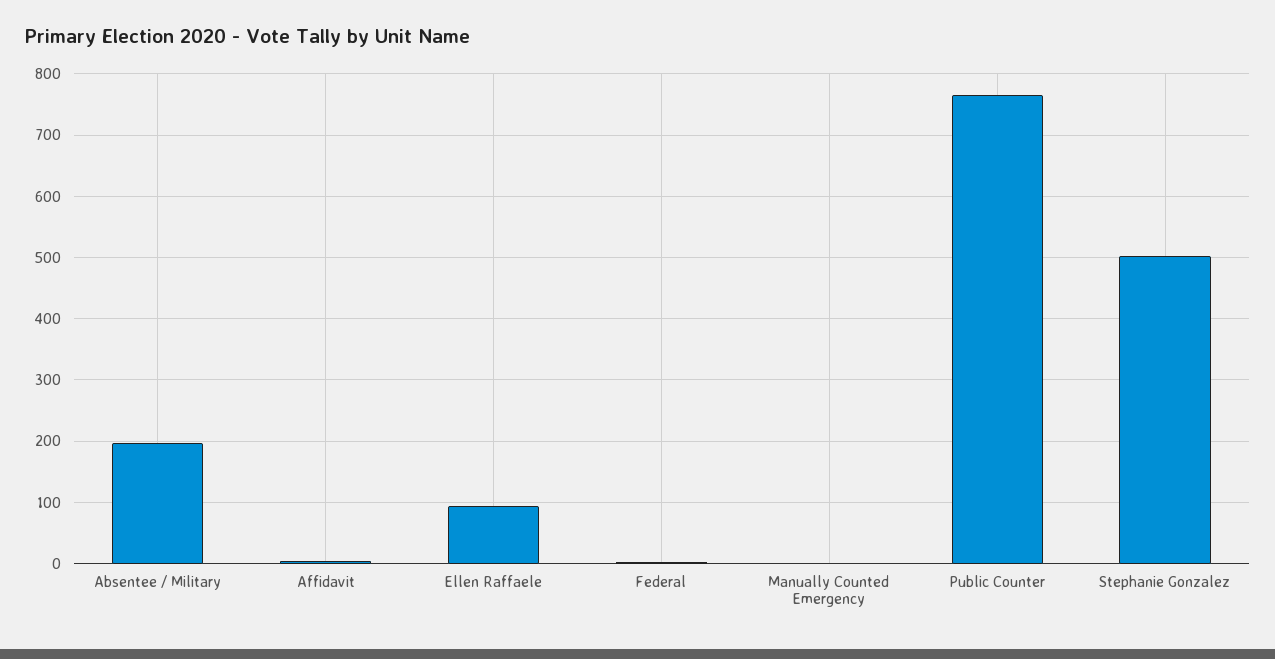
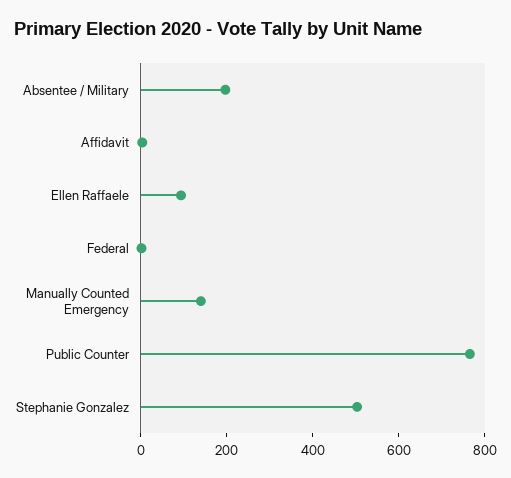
Manually Counted Emergency: 0 -> 150

